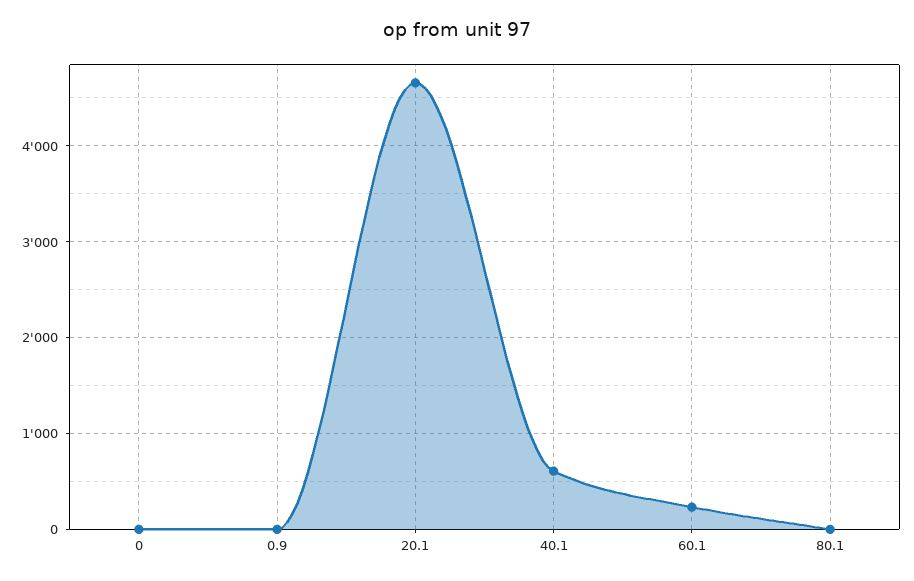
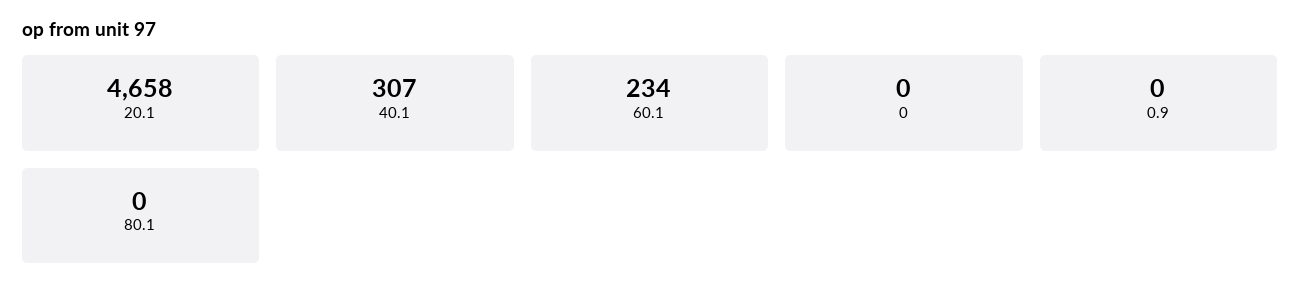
40.1: 600 -> 307

